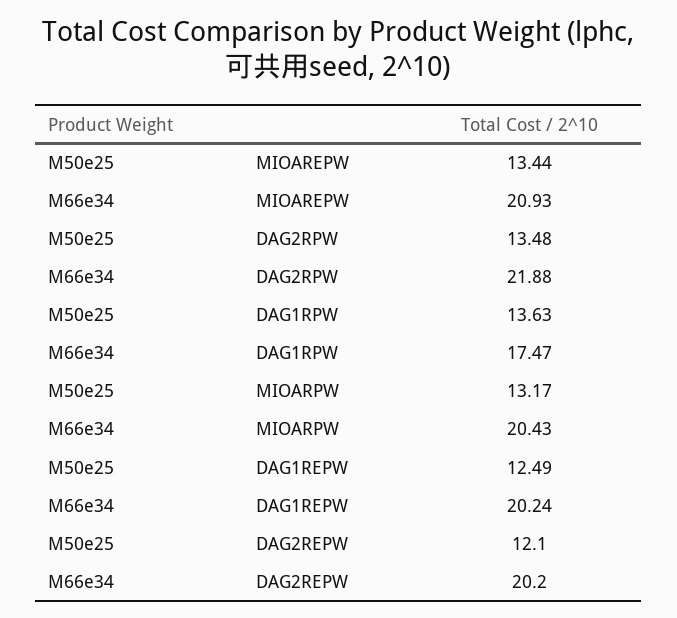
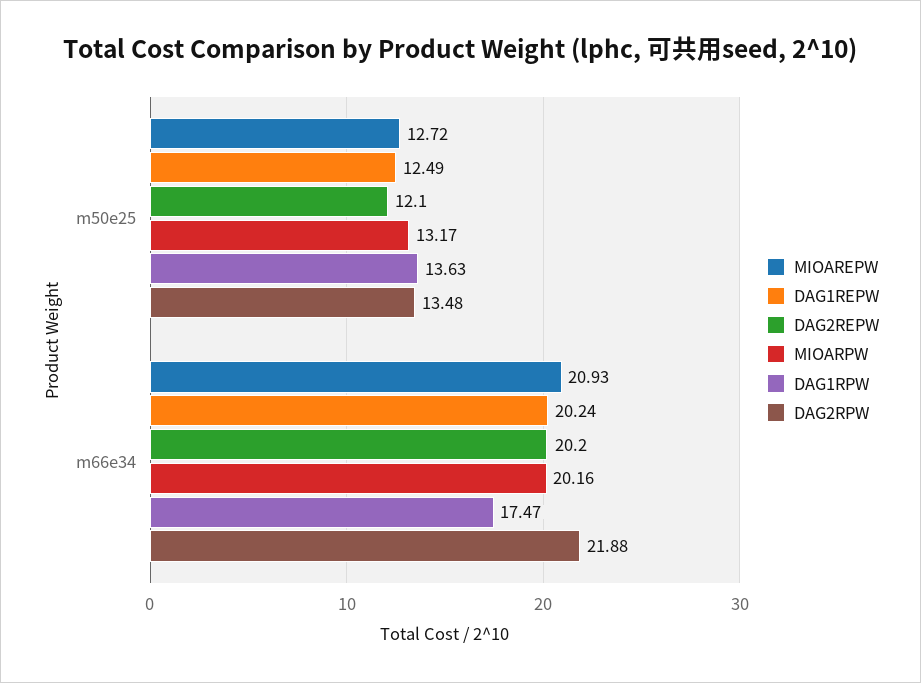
MIOAREPW, M50e25: 13.44 -> 12.72
MIOARPW, M66e34: 20.43 -> 20.16

